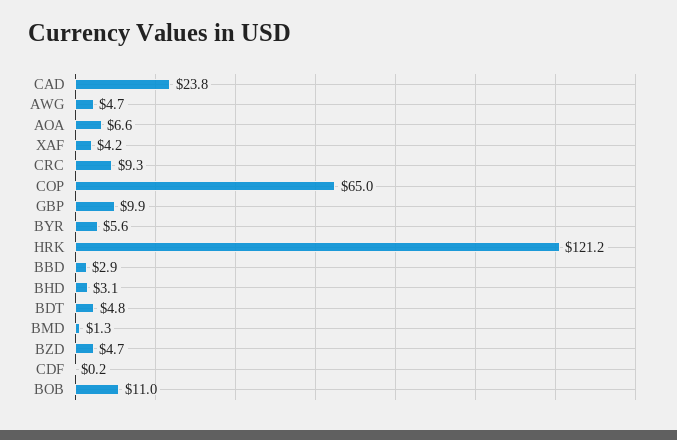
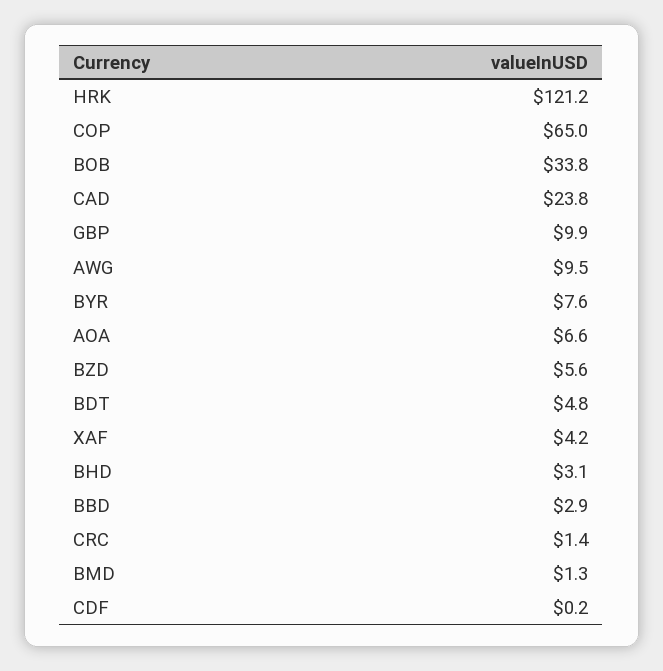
AWG: 4.7 -> 9.5
CRC: 9.3 -> 1.4
BYR: 5.6 -> 7.6
BZD: 4.7 -> 5.6
BOB: 11 -> 33.8

